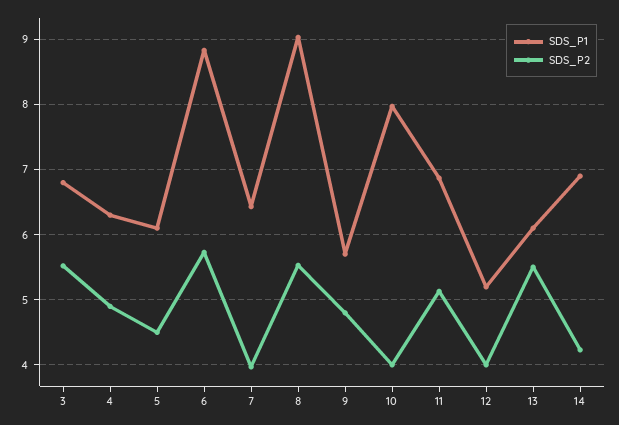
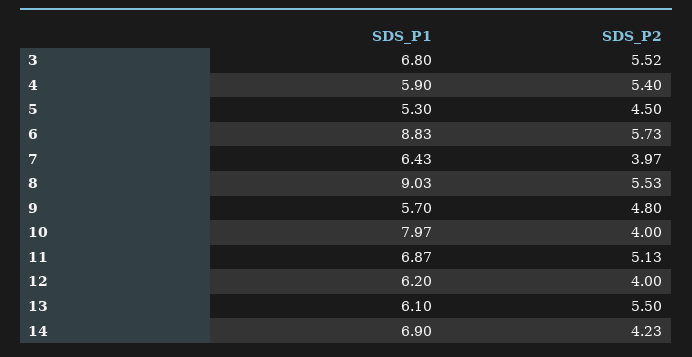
SDS_P1, 4: 6.3 -> 5.9
SDS_P2, 4: 4.9 -> 5.4
SDS_P1, 5: 6.1 -> 5.3
SDS_P1, 12: 5.2 -> 6.2

